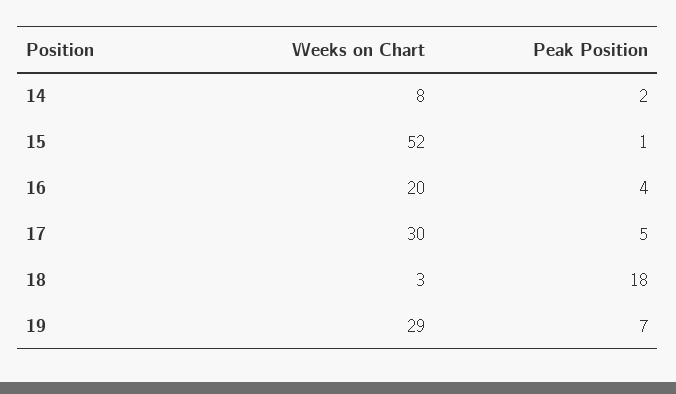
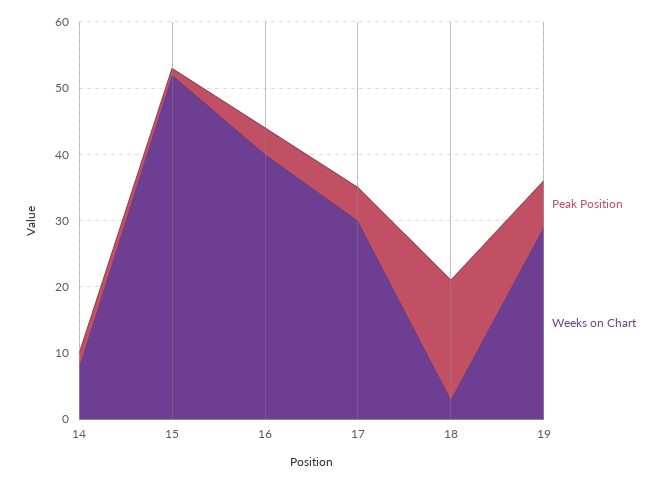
Weeks on Chart, 16: 20 -> 40

